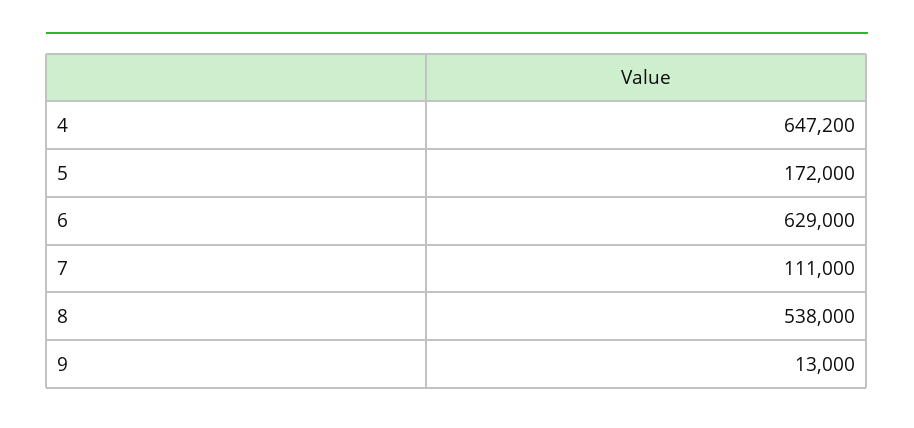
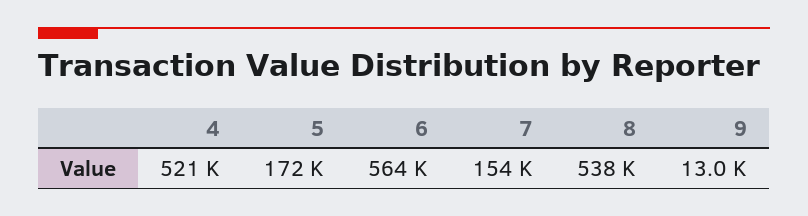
4: 647200 -> 521000
6: 629000 -> 564000
7: 111000 -> 154000

